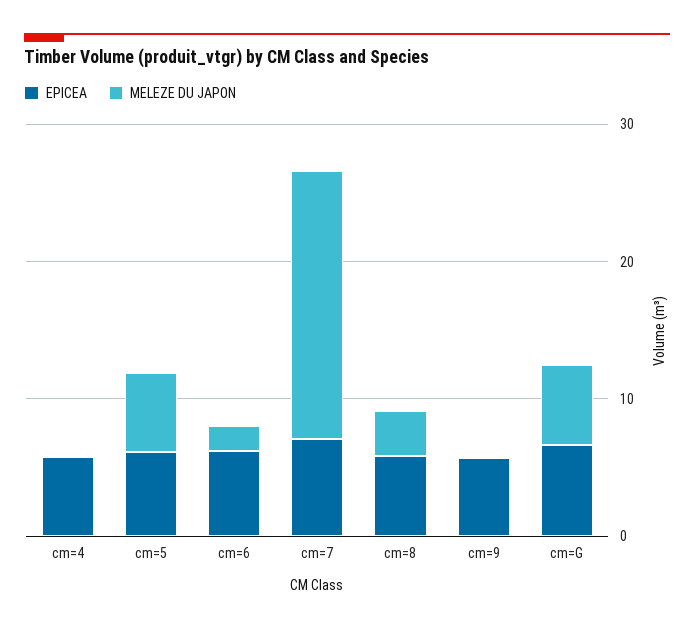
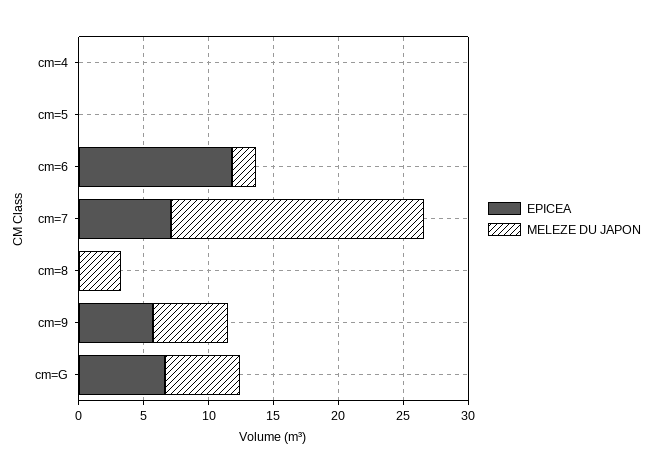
EPICEA, cm=4: 6 -> 0
EPICEA, cm=5: 6 -> 0
MELEZE DU JAPON, cm=5: 6 -> 0
EPICEA, cm=6: 6 -> 12
EPICEA, cm=8: 6 -> 0
MELEZE DU JAPON, cm=9: 0 -> 6

